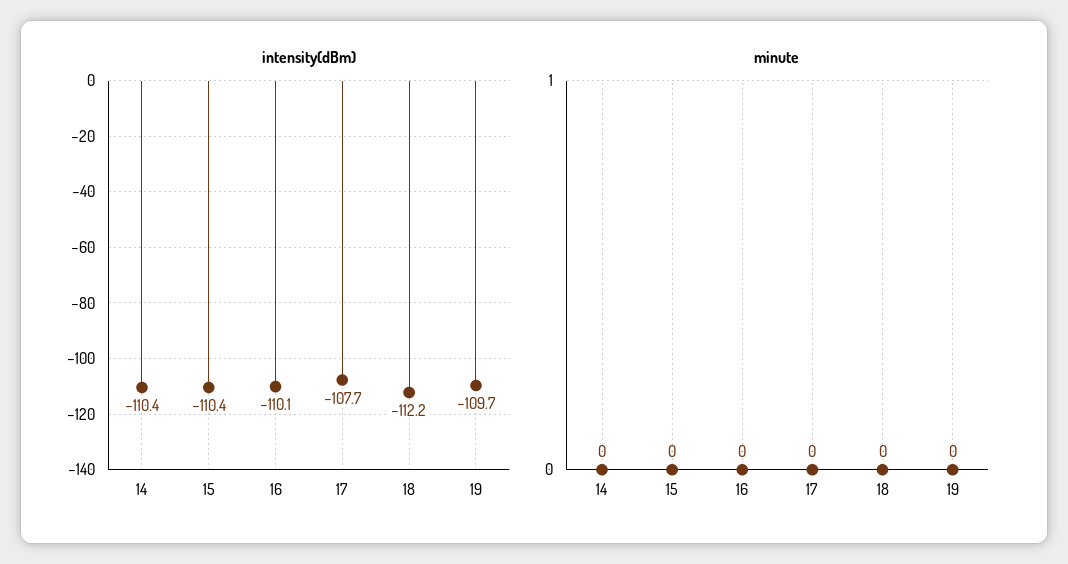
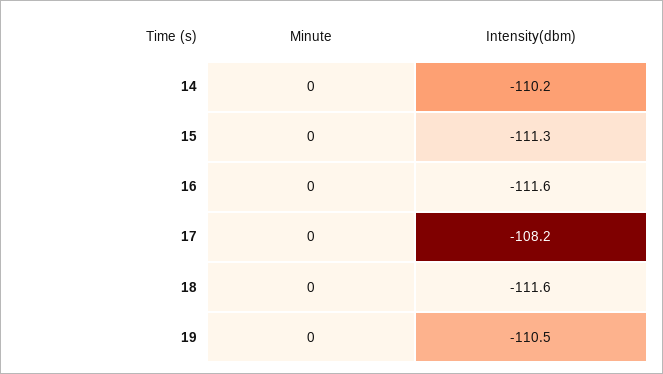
intensity(dBm), 14: -110.4 -> -110.2
intensity(dBm), 15: -110.4 -> -111.3
intensity(dBm), 16: -110.1 -> -111.6
intensity(dBm), 17: -107.7 -> -108.2
intensity(dBm), 18: -112.2 -> -111.6
intensity(dBm), 19: -109.7 -> -110.5

